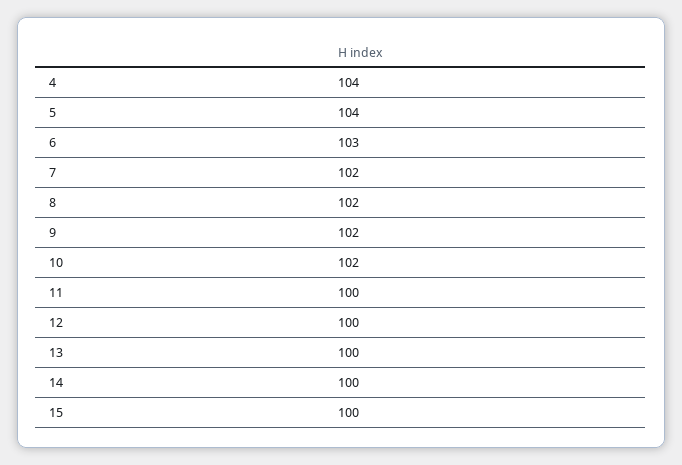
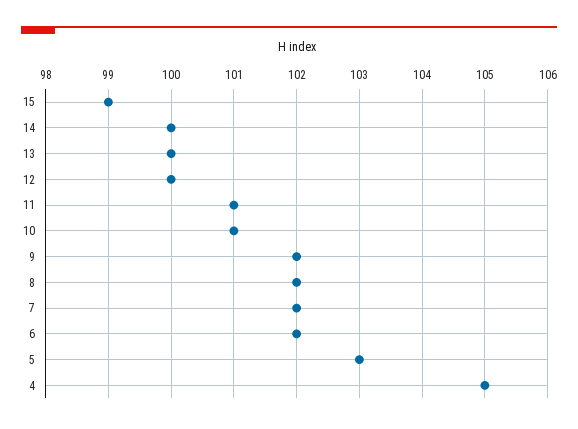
4: 104 -> 105
5: 104 -> 103
6: 103 -> 102
10: 102 -> 101
11: 100 -> 101
15: 100 -> 99

